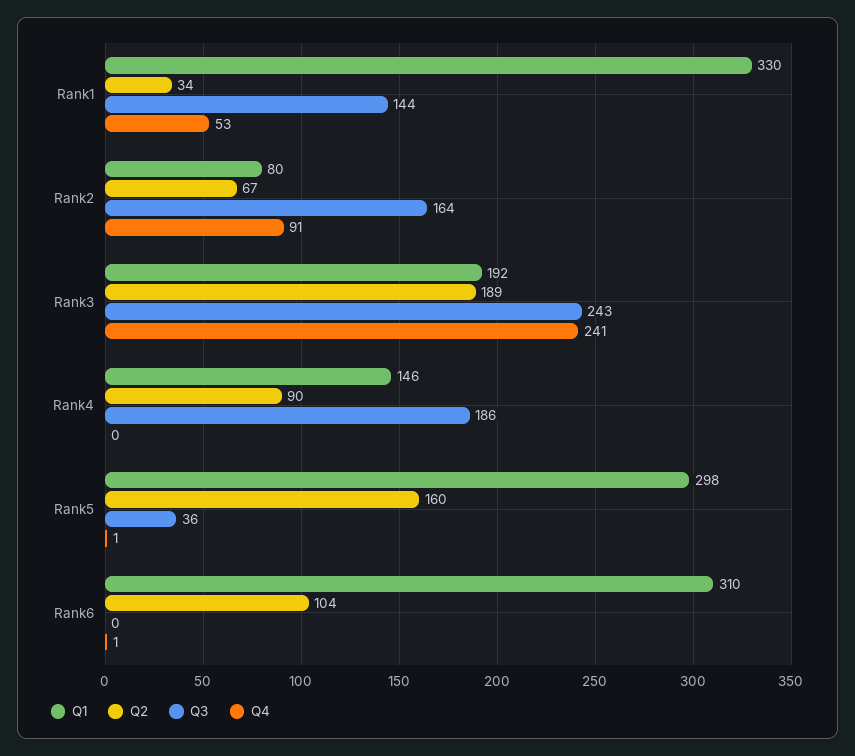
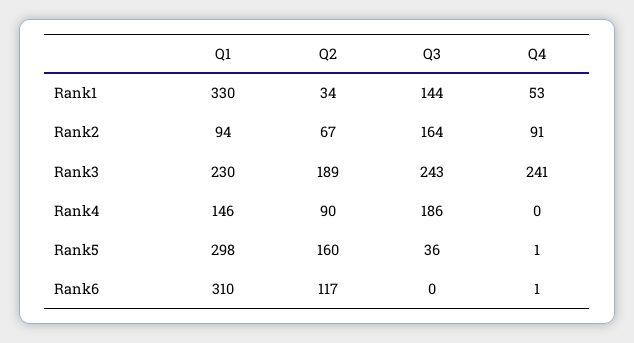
Q1, Rank2: 80 -> 94
Q1, Rank3: 192 -> 230
Q2, Rank6: 104 -> 117

